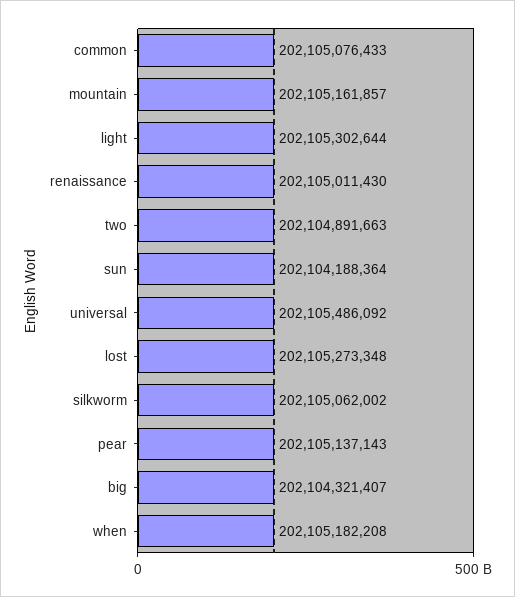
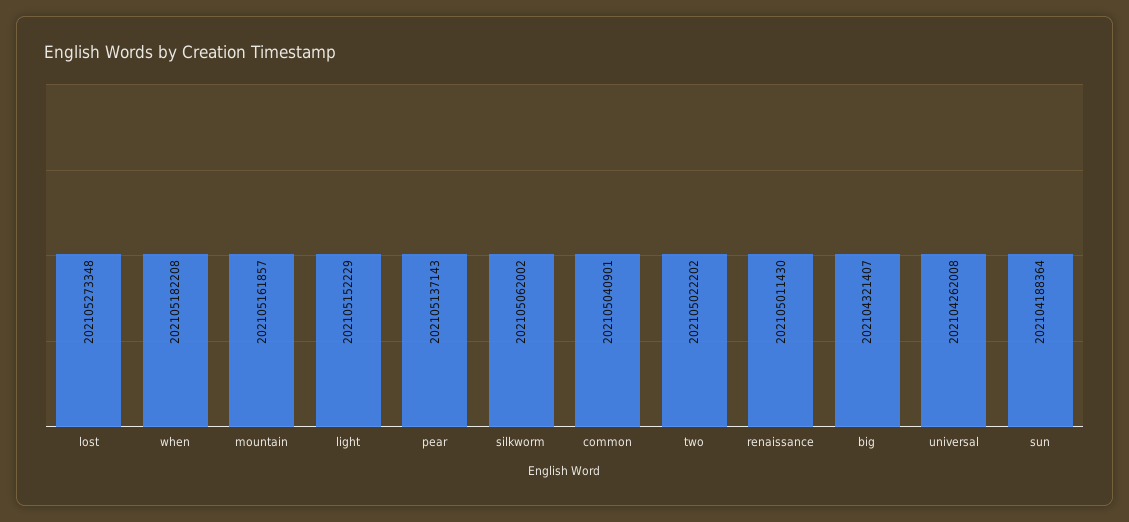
common: 202105076433 -> 202105040901
light: 202105302644 -> 202105152229
two: 202104891663 -> 202105022202
universal: 202105486092 -> 202104262008

